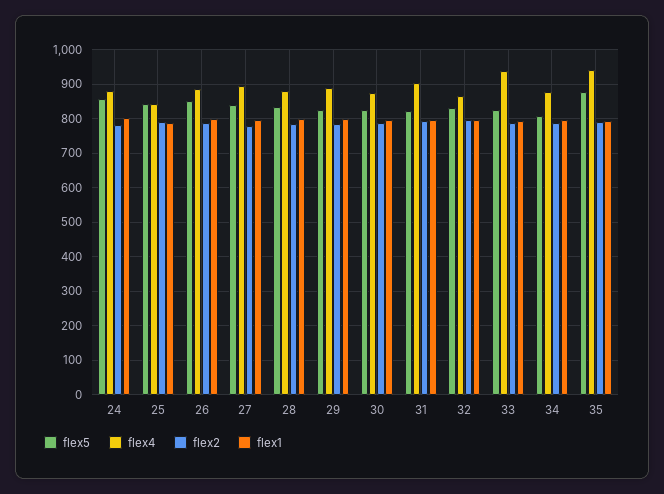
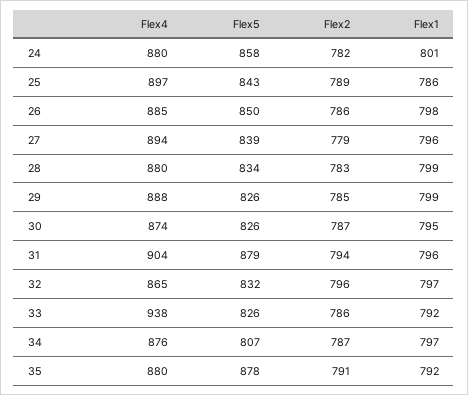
flex4, 25: 840 -> 897
flex5, 31: 820 -> 879
flex4, 35: 940 -> 880

